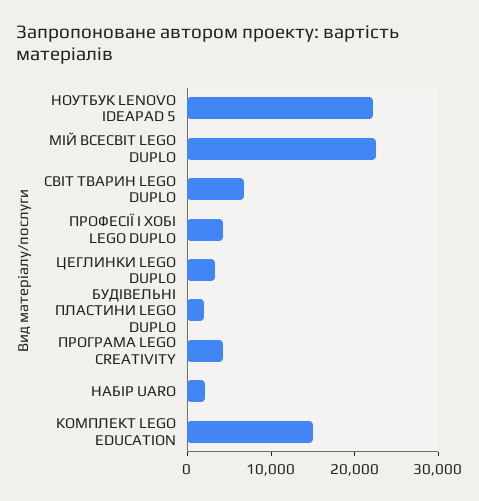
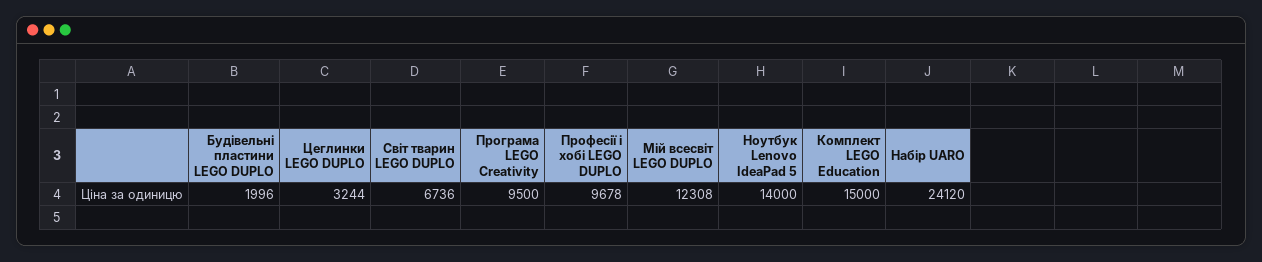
НОУТБУК LENOVO IDEAPAD 5: 22000 -> 14000
МІЙ ВСЕСВІТ LEGO DUPLO: 22000 -> 12308
ПРОФЕСІЇ І ХОБІ LEGO DUPLO: 4000 -> 9678
ПРОГРАМА LEGO CREATIVITY: 4000 -> 9500
НАБІР UARO: 2000 -> 24120

